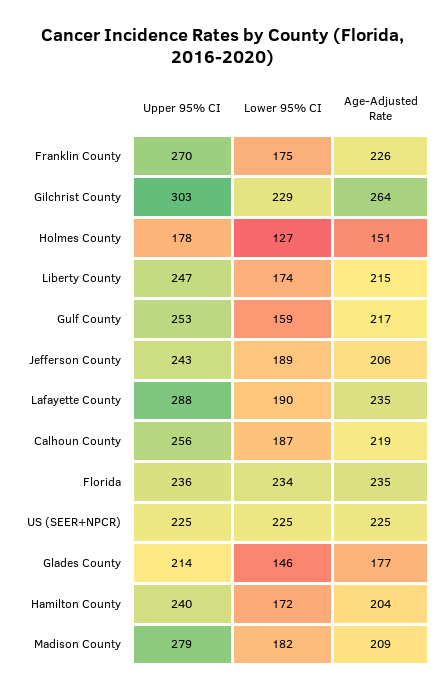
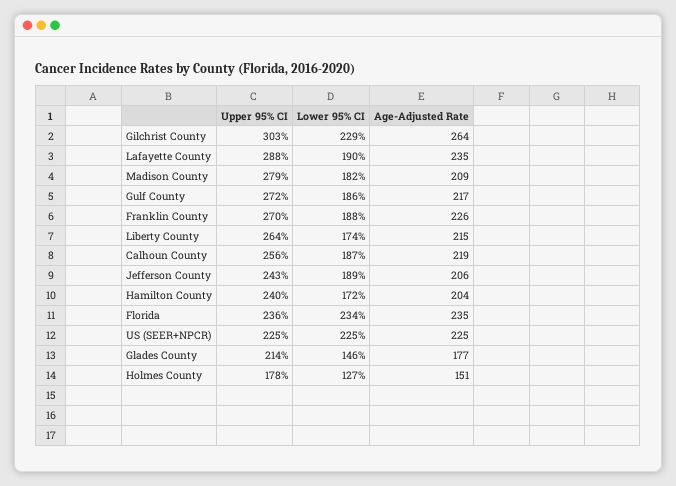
Lower 95% CI, Franklin County: 175 -> 188
Upper 95% CI, Liberty County: 247 -> 264
Upper 95% CI, Gulf County: 253 -> 272
Lower 95% CI, Gulf County: 159 -> 186

